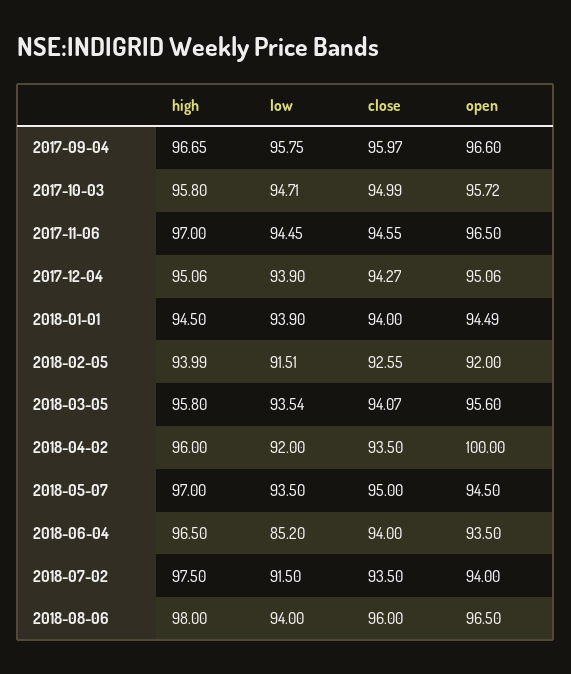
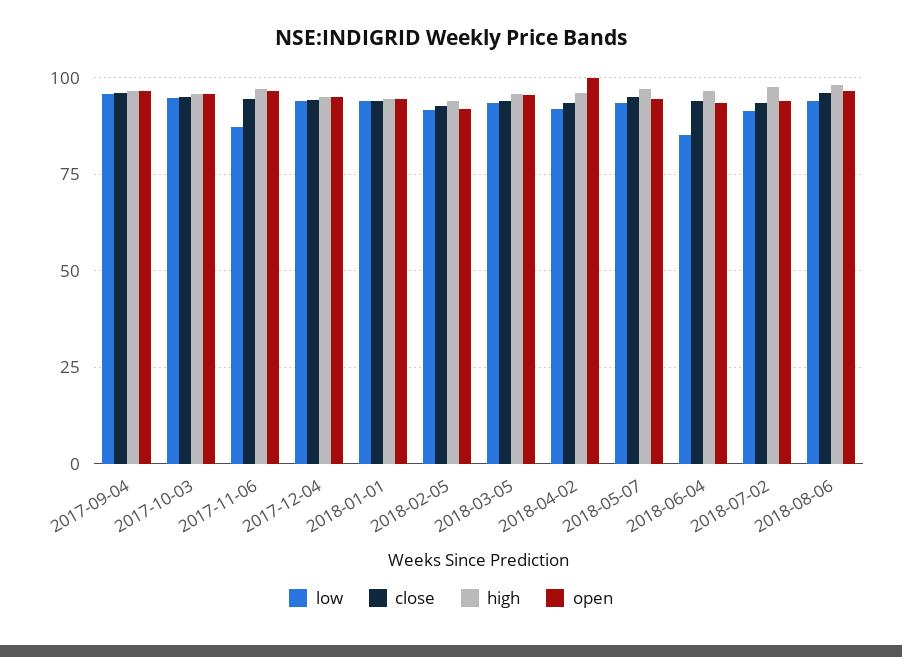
low, 2017-11-06: 94.45 -> 87.5

